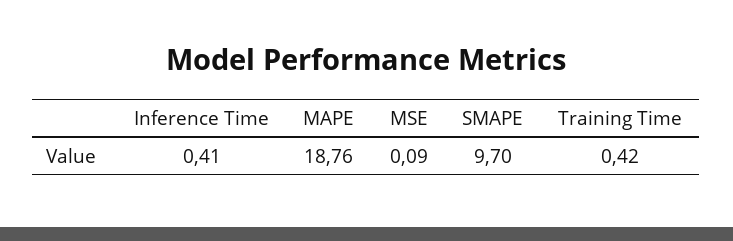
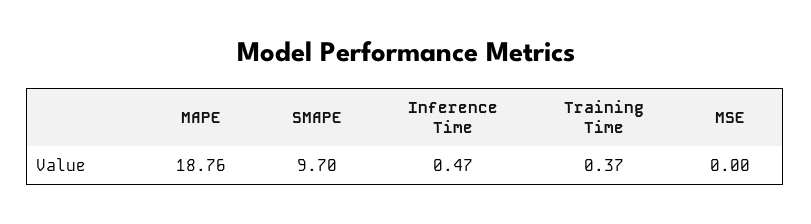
Inference Time: 0.41 -> 0.47
MSE: 0.09 -> 0
Training Time: 0.42 -> 0.37

